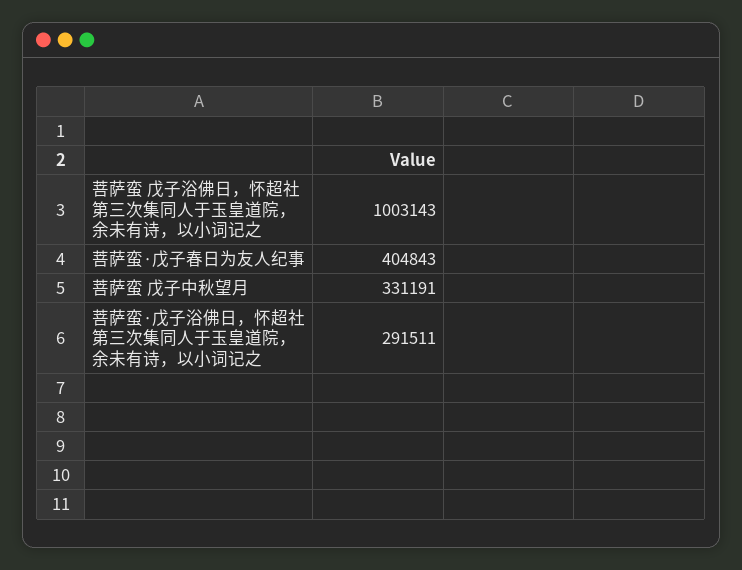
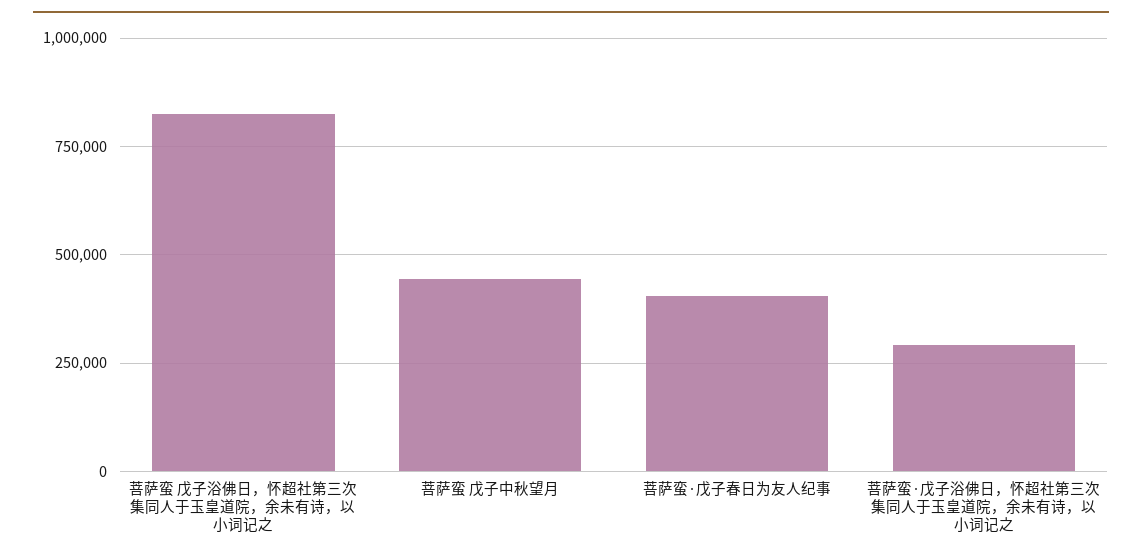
菩萨蛮 戊子浴佛日，怀超社第三次集同人于玉皇道院，余未有诗，以小词记之: 1003143 -> 825000
菩萨蛮 戊子中秋望月: 331191 -> 450000

